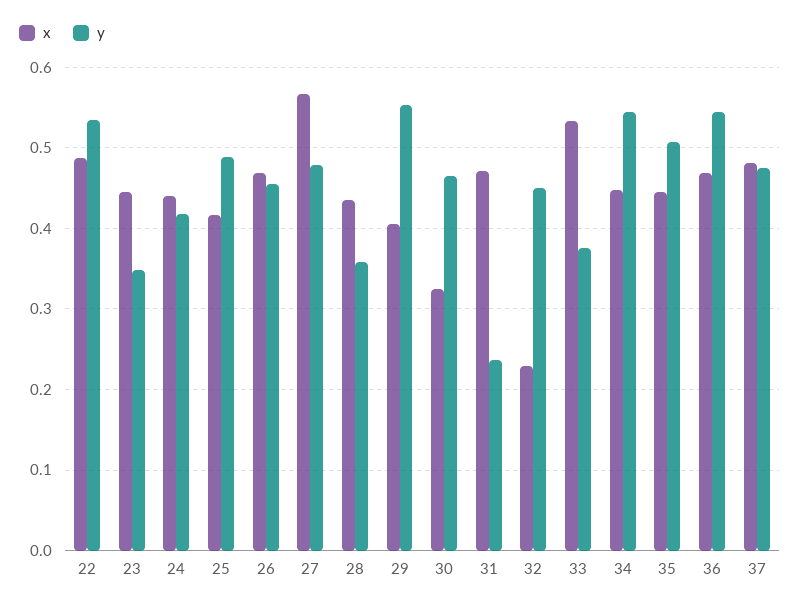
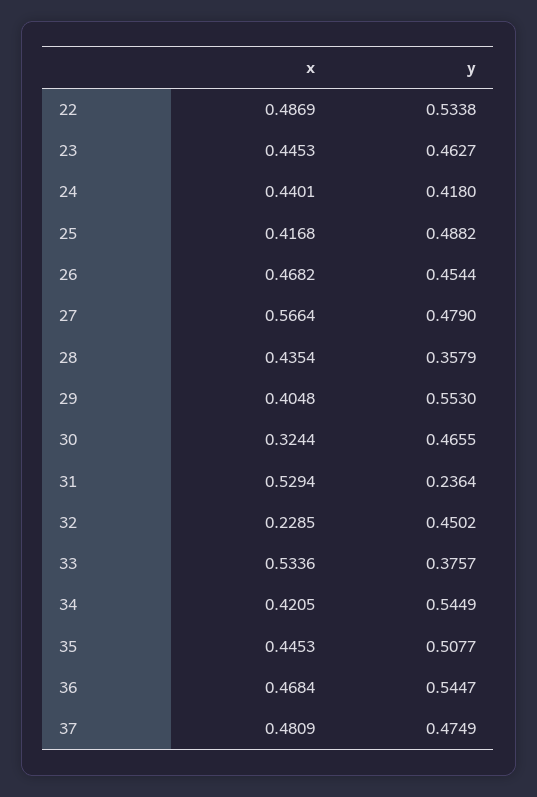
y, 23: 0.35 -> 0.4627
x, 31: 0.47 -> 0.5294
x, 34: 0.45 -> 0.4205

